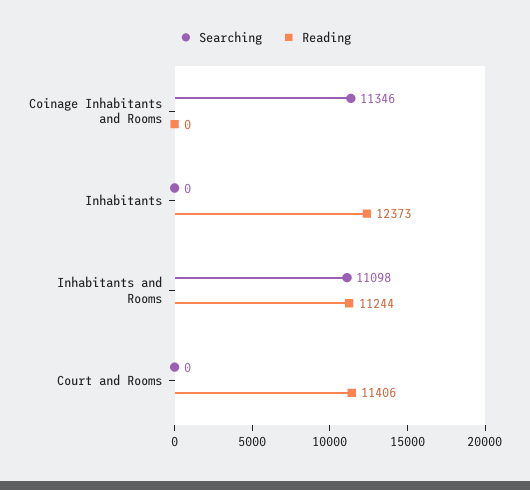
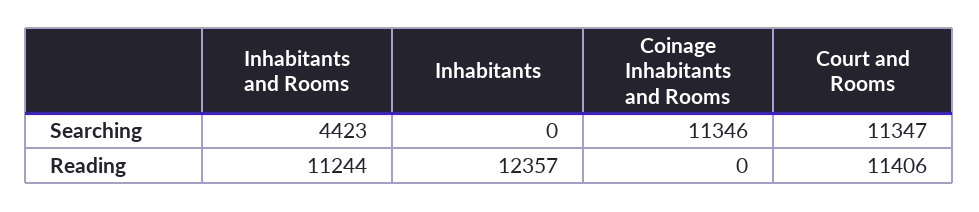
Reading, Inhabitants: 12373 -> 12357
Searching, Inhabitants and Rooms: 11098 -> 4423
Searching, Court and Rooms: 0 -> 11347

